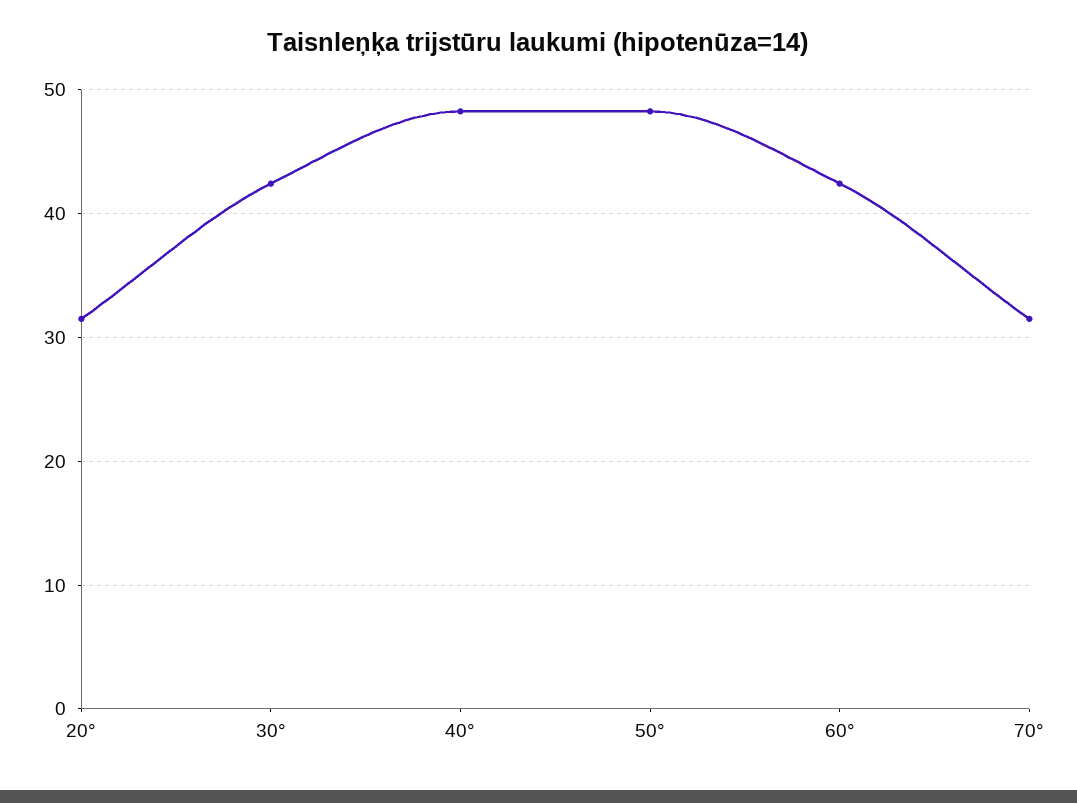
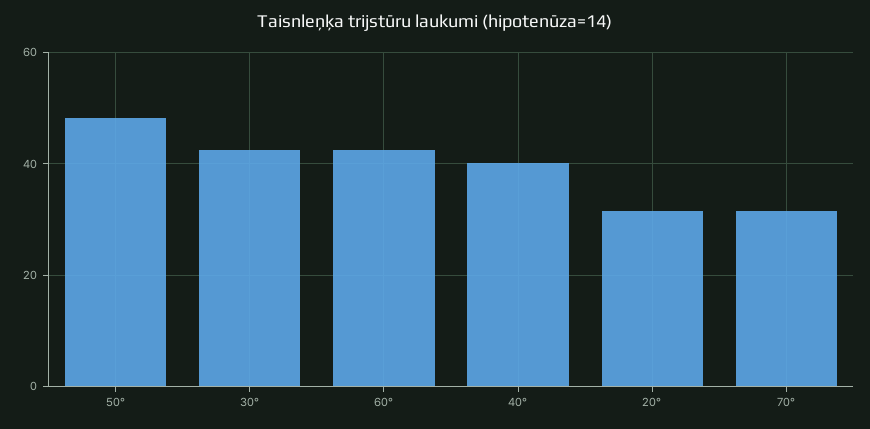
40°: 48 -> 40

